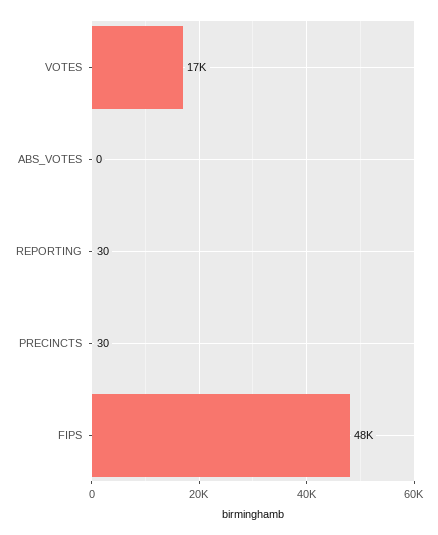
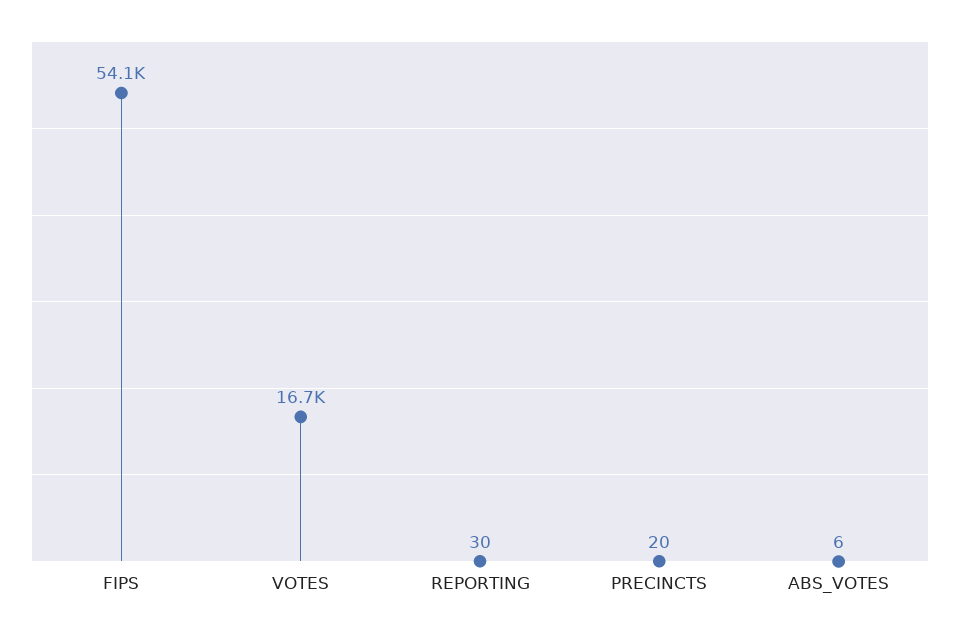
ABS_VOTES: 0 -> 6
PRECINCTS: 30 -> 20
FIPS: 48000 -> 54100

